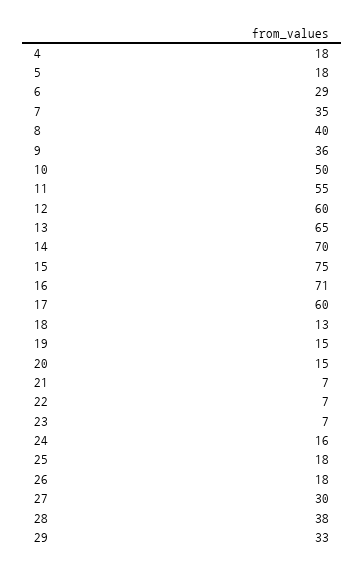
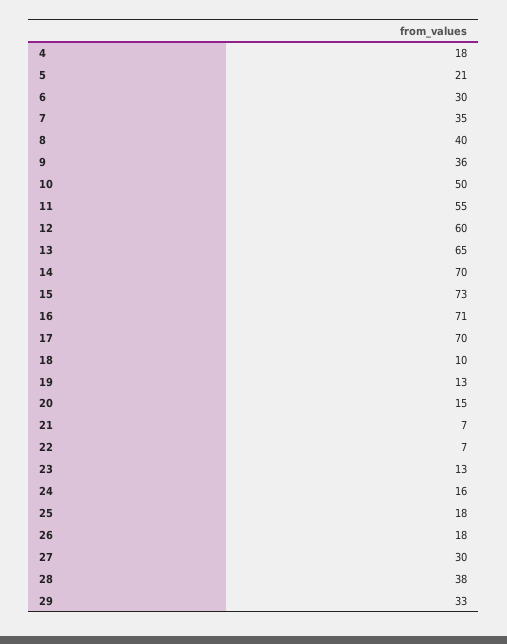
5: 18 -> 21
6: 29 -> 30
15: 75 -> 73
17: 60 -> 70
18: 13 -> 10
19: 15 -> 13
23: 7 -> 13

